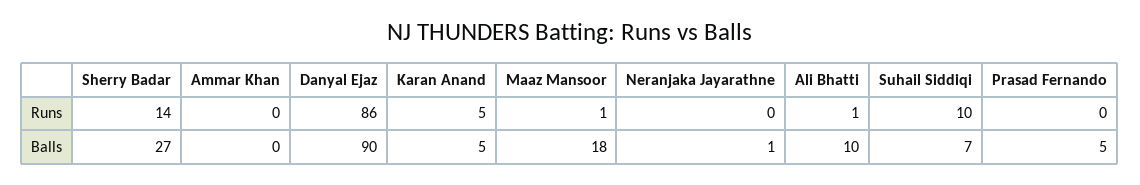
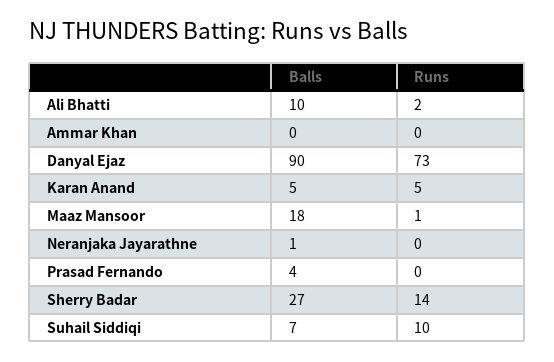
Danyal Ejaz, Runs: 86 -> 73
Ali Bhatti, Runs: 1 -> 2
Prasad Fernando, Balls: 5 -> 4

